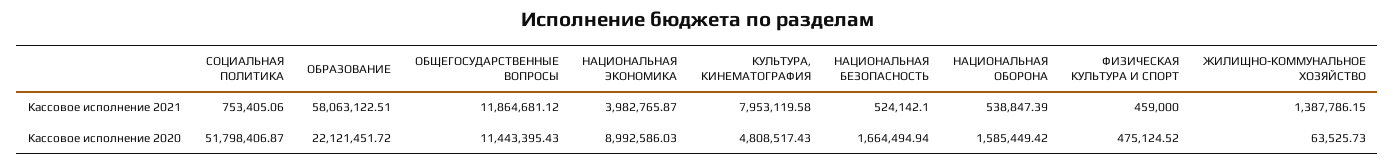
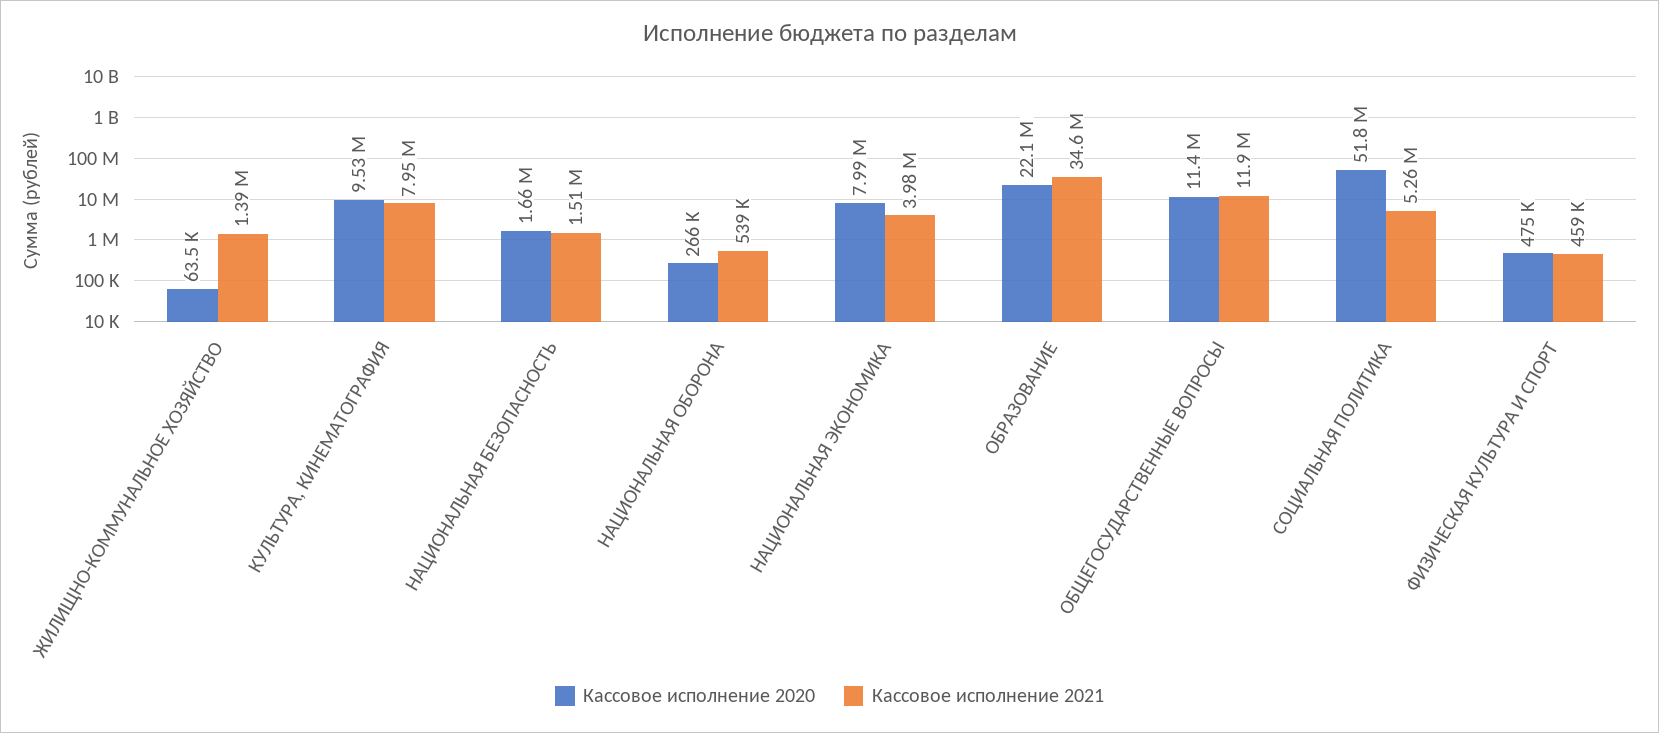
Кассовое исполнение 2021, СОЦИАЛЬНАЯ ПОЛИТИКА: 753405.06 -> 5260000
Кассовое исполнение 2021, ОБРАЗОВАНИЕ: 58063122.51 -> 34600000
Кассовое исполнение 2021, НАЦИОНАЛЬНАЯ БЕЗОПАСНОСТЬ: 524142.1 -> 1510000
Кассовое исполнение 2020, НАЦИОНАЛЬНАЯ ЭКОНОМИКА: 8992586.03 -> 7990000
Кассовое исполнение 2020, КУЛЬТУРА, КИНЕМАТОГРАФИЯ: 4808517.43 -> 9530000
Кассовое исполнение 2020, НАЦИОНАЛЬНАЯ ОБОРОНА: 1585449.42 -> 266000

